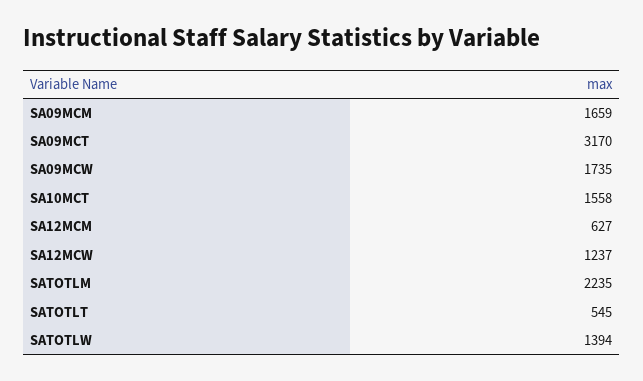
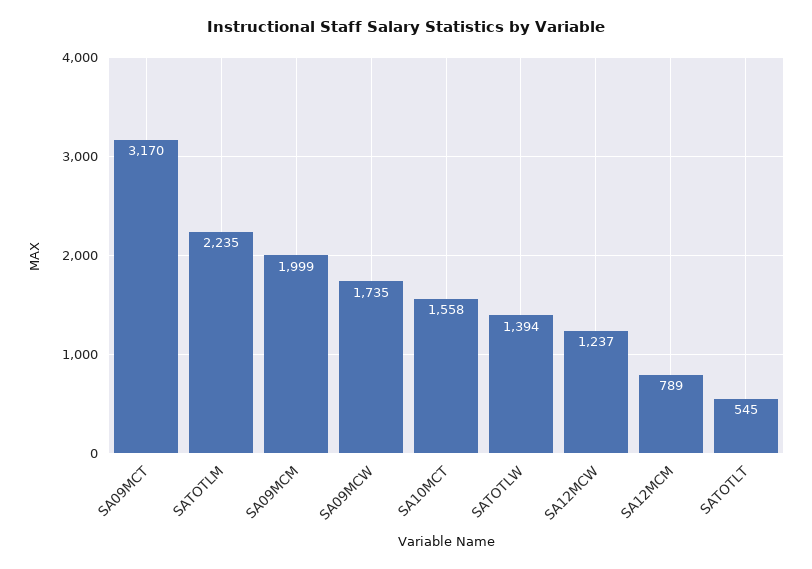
SA09MCM: 1659 -> 1999
SA12MCM: 627 -> 789

